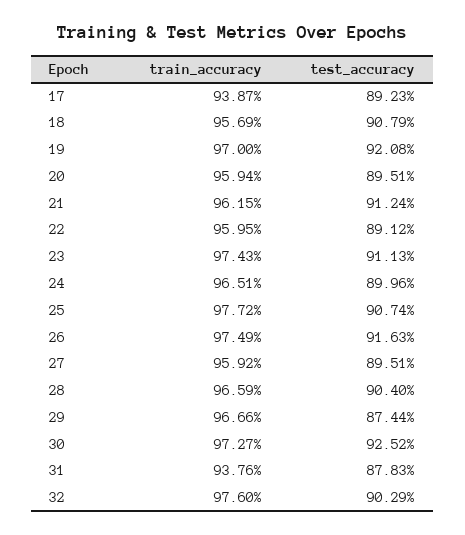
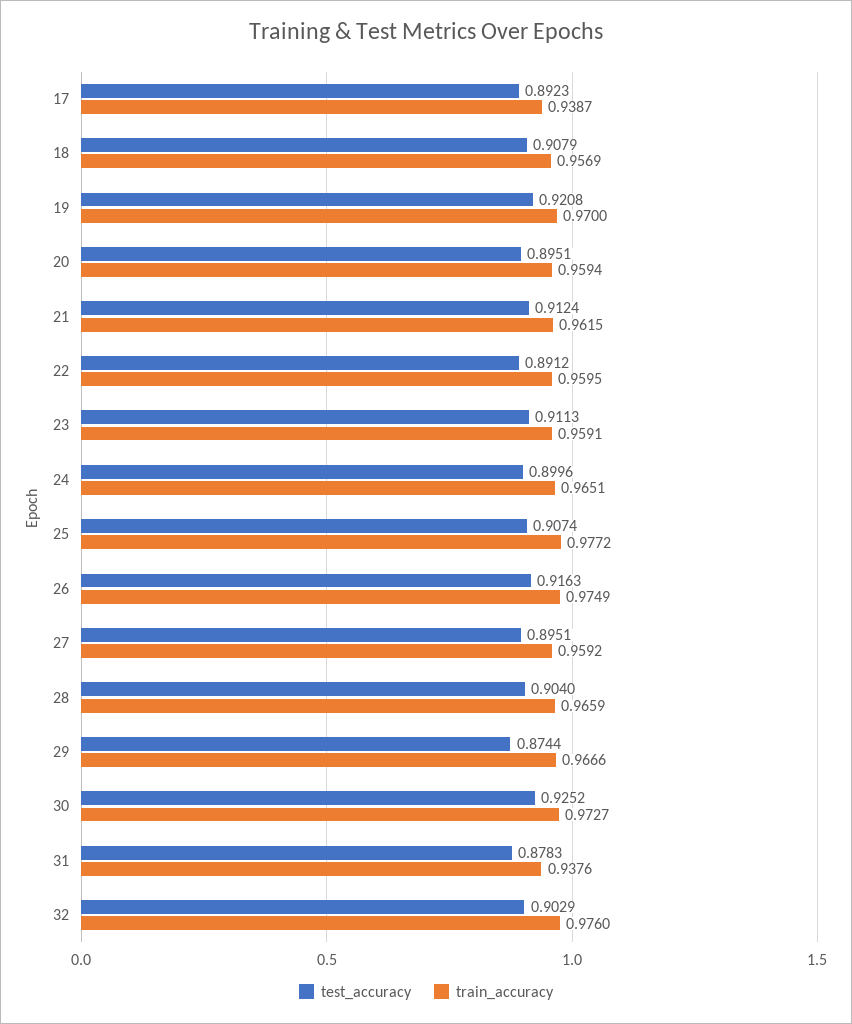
train_accuracy, 23: 0.9743 -> 0.9591

